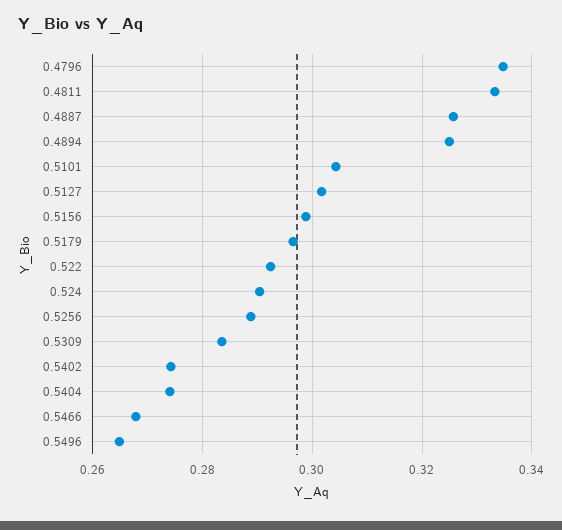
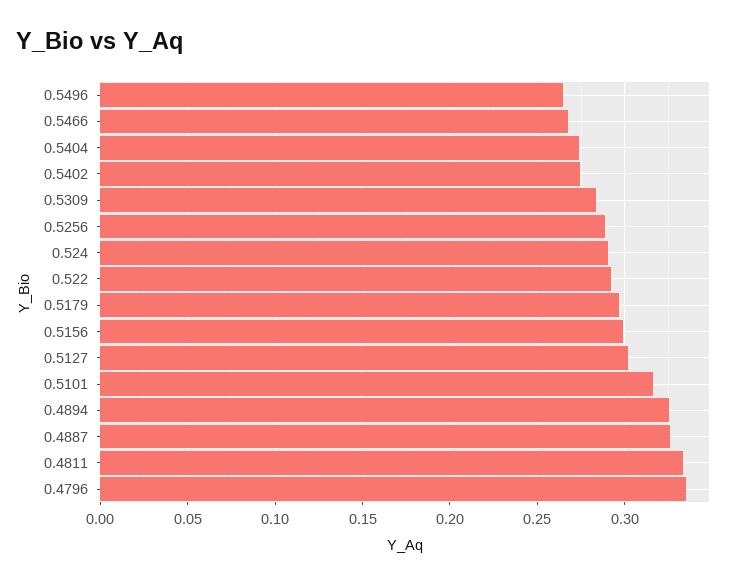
0.5101: 0.304 -> 0.315

